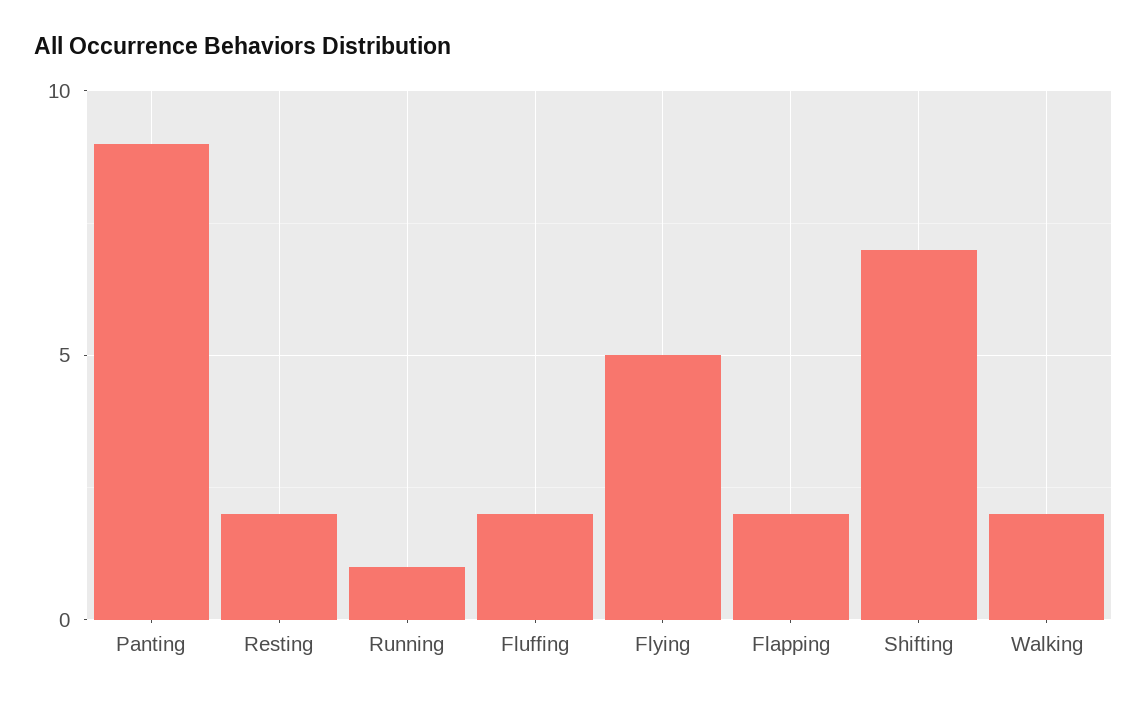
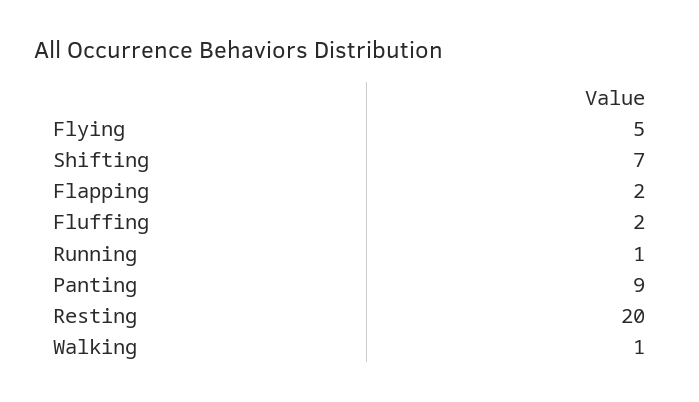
Resting: 2 -> 20
Walking: 2 -> 1

